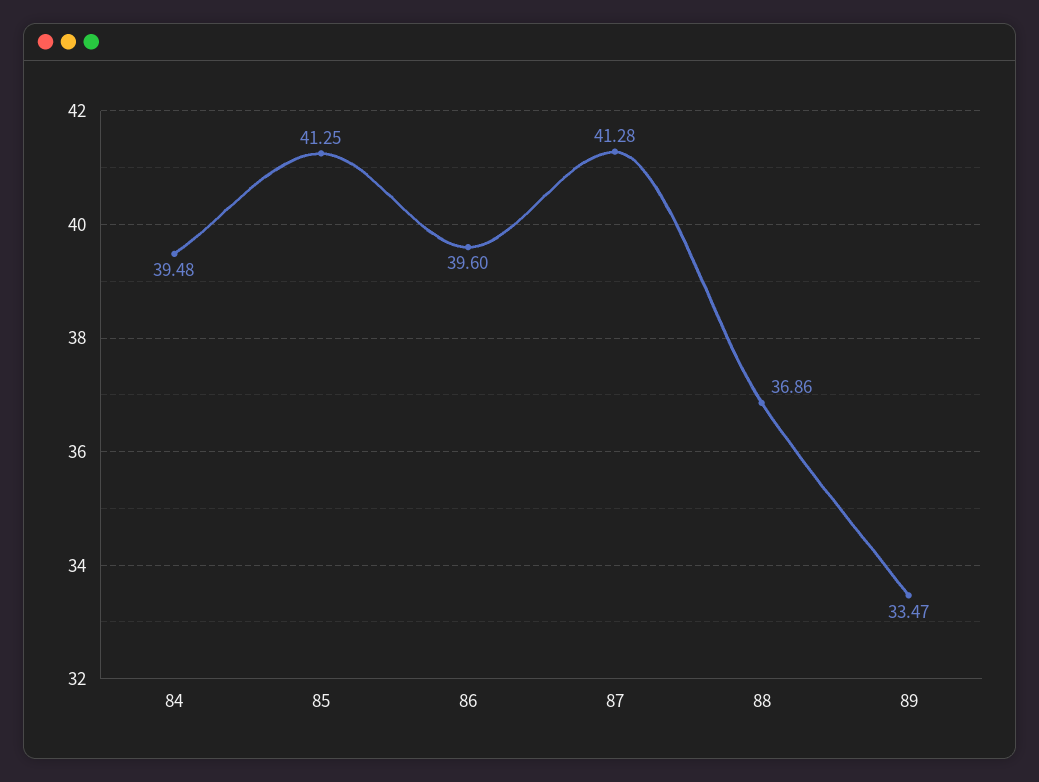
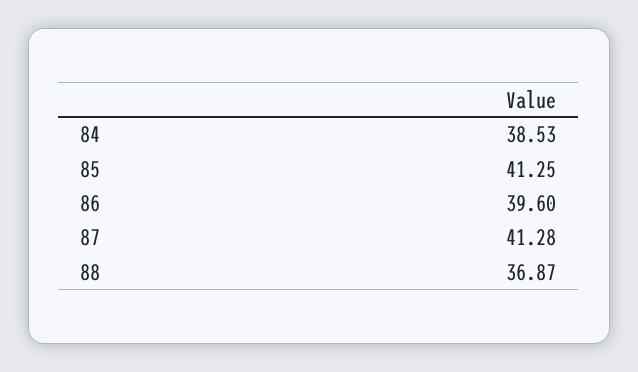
84: 39.48 -> 38.53
88: 36.86 -> 36.87
89: 33.47 -> none

